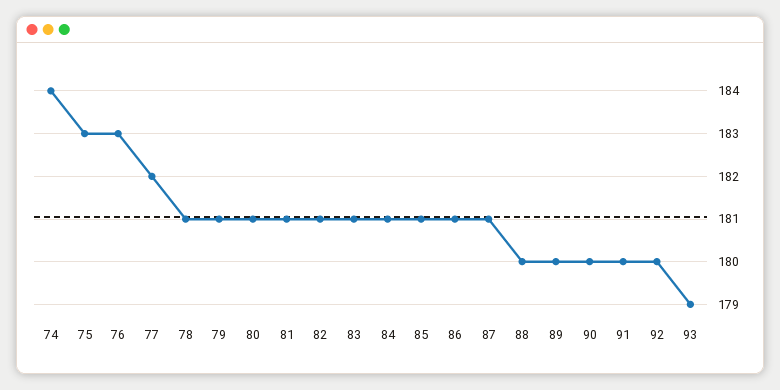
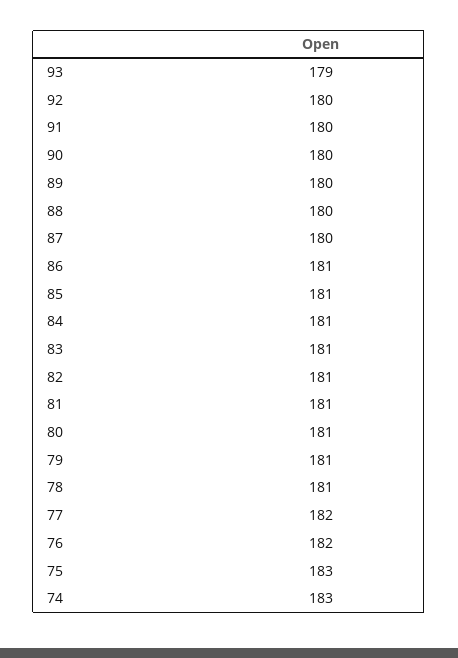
74: 184 -> 183
76: 183 -> 182
87: 181 -> 180

